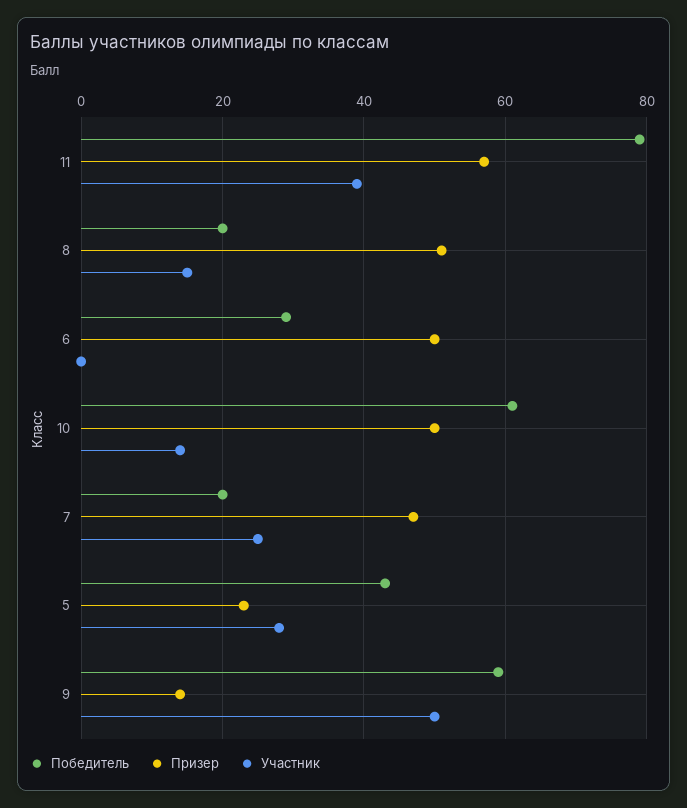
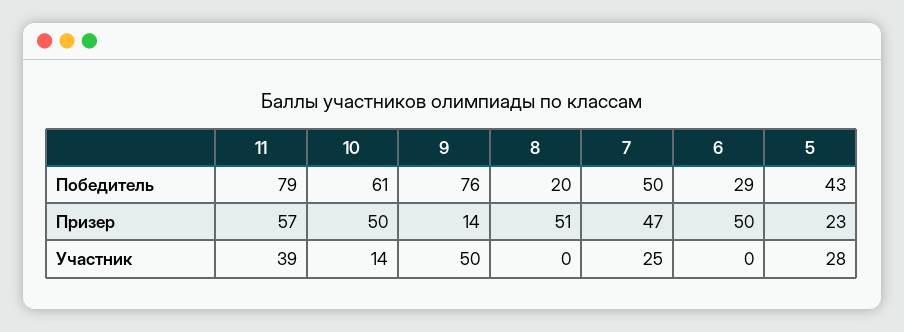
Участник, 8: 15 -> 0
Победитель, 7: 20 -> 50
Победитель, 9: 60 -> 76

